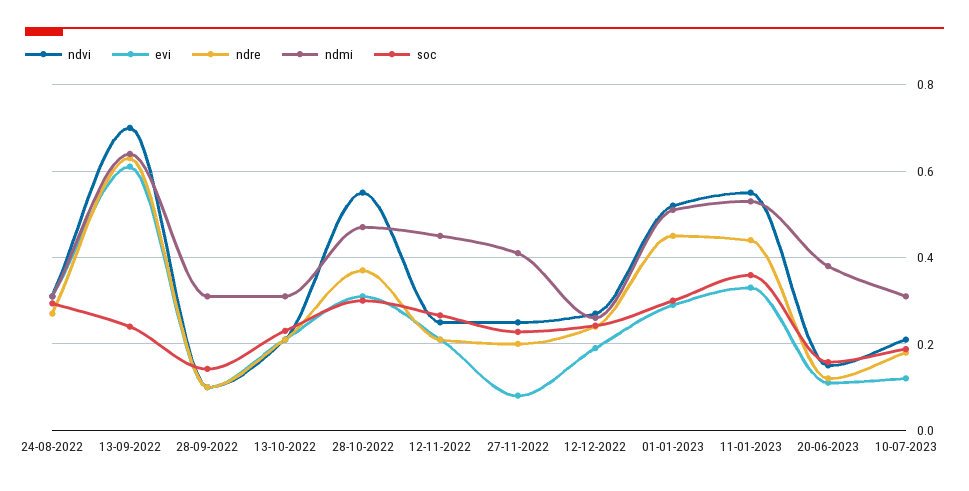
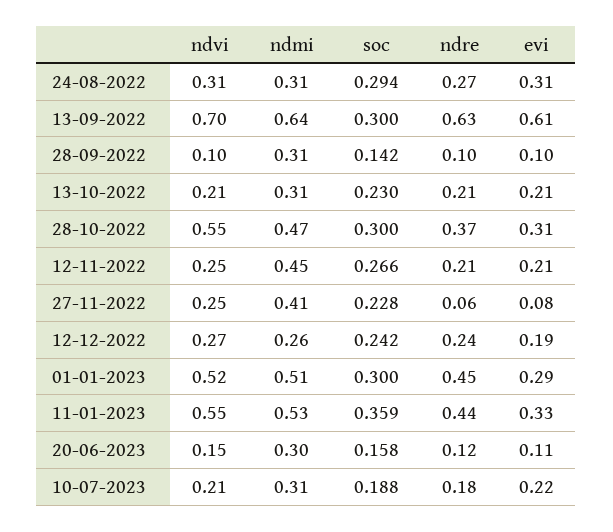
soc, 13-09-2022: 0.24 -> 0.3
ndre, 27-11-2022: 0.2 -> 0.06
ndmi, 20-06-2023: 0.38 -> 0.3
evi, 10-07-2023: 0.12 -> 0.22

